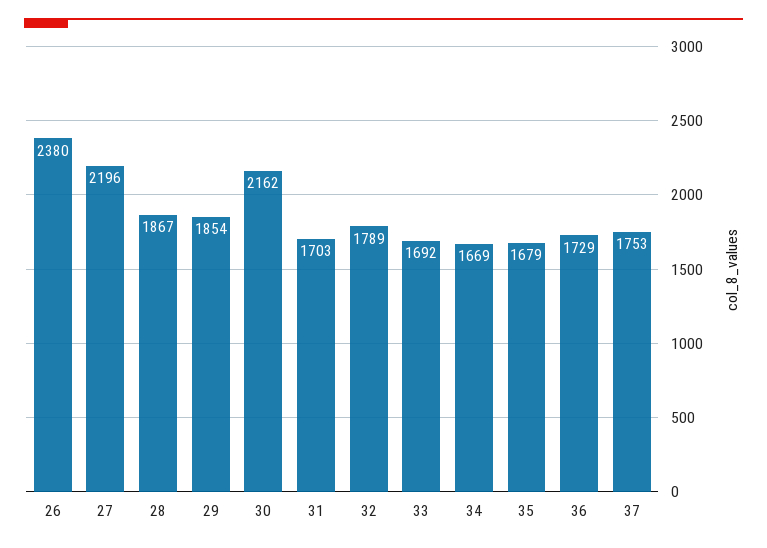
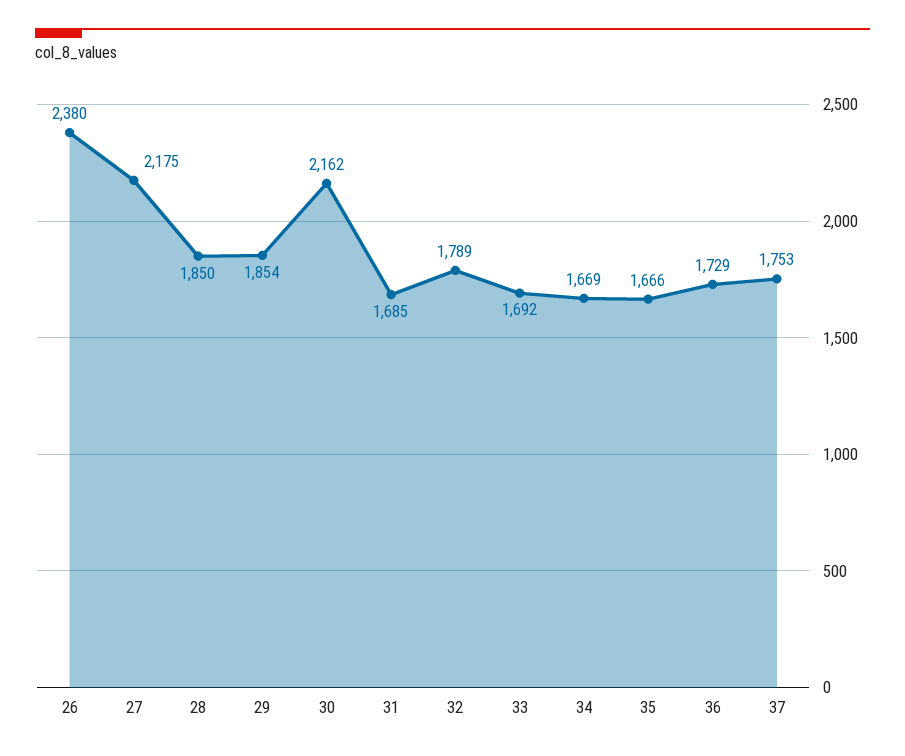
27: 2196 -> 2175
28: 1867 -> 1850
31: 1703 -> 1685
35: 1679 -> 1666

